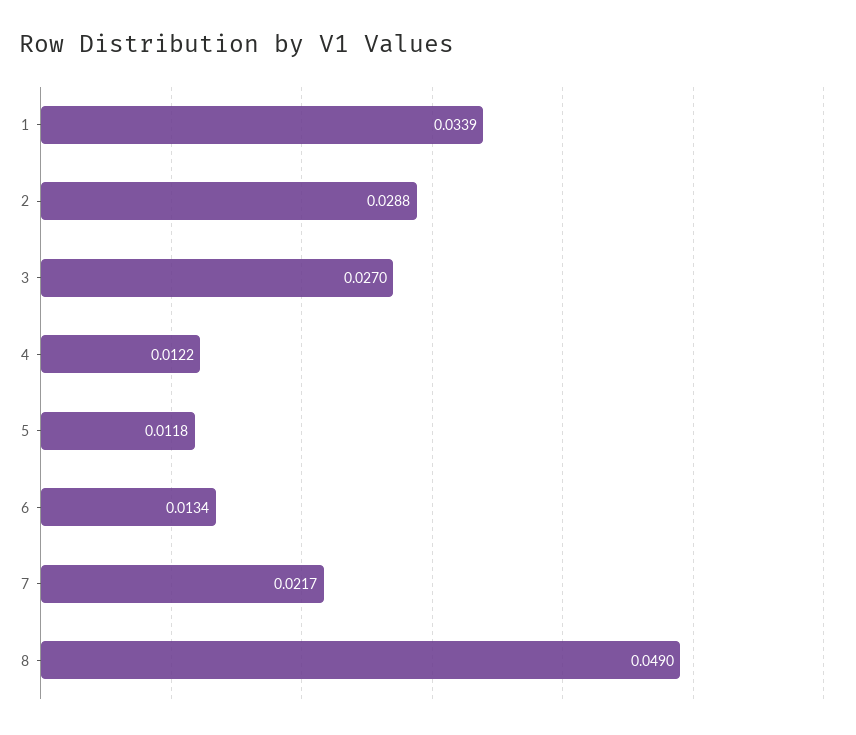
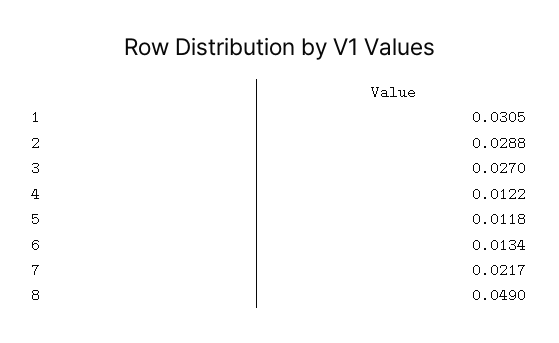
1: 0.0339 -> 0.0305

